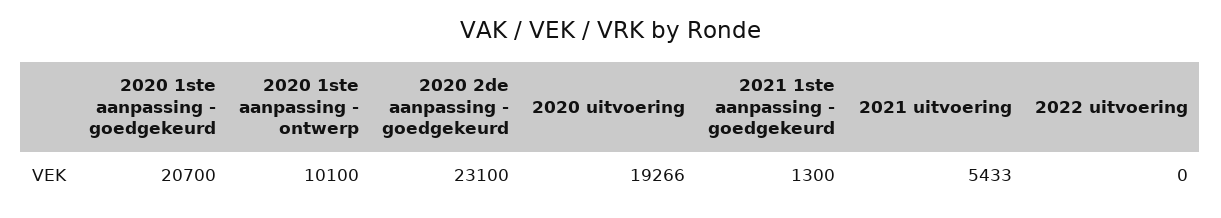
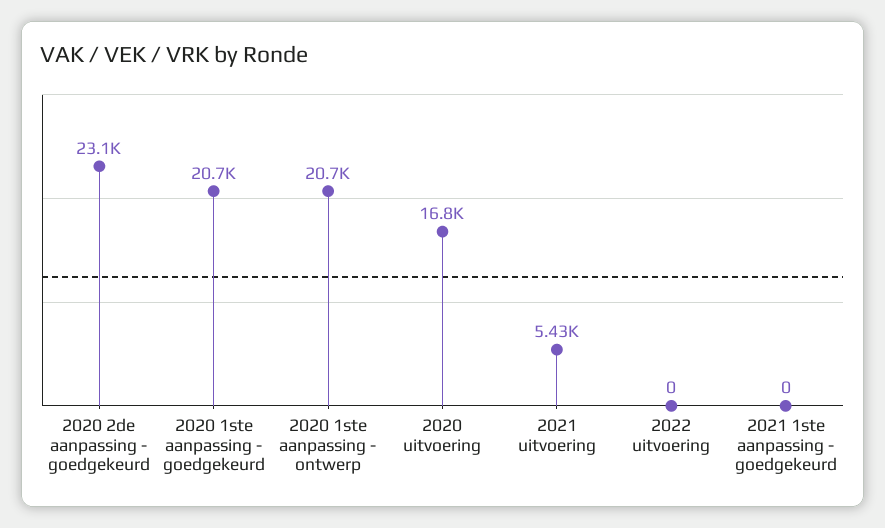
2020 1ste aanpassing - ontwerp: 10100 -> 20700
2020 uitvoering: 19266 -> 16800
2021 1ste aanpassing - goedgekeurd: 1300 -> 0

